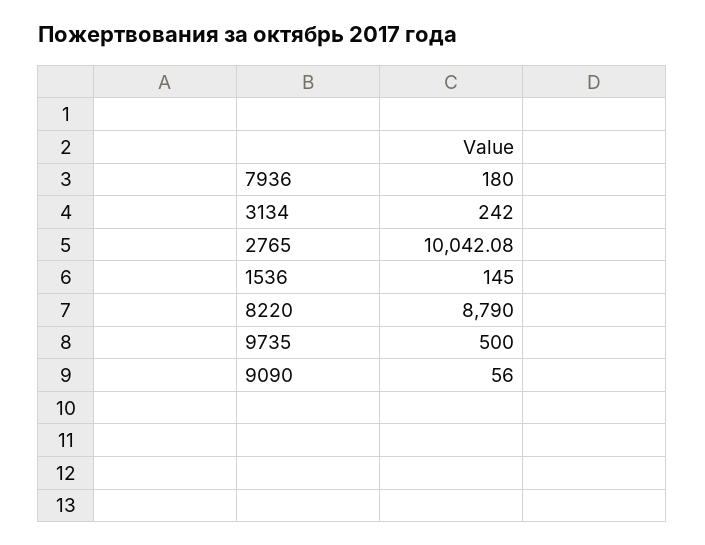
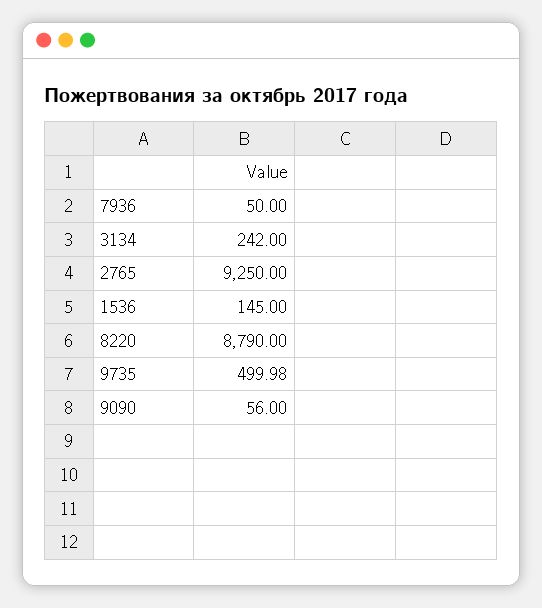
7936: 180 -> 50
2765: 10042.08 -> 9250
9735: 500 -> 499.98

